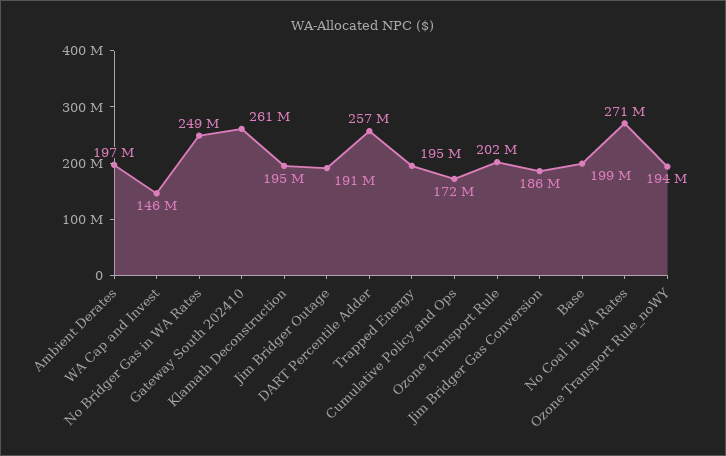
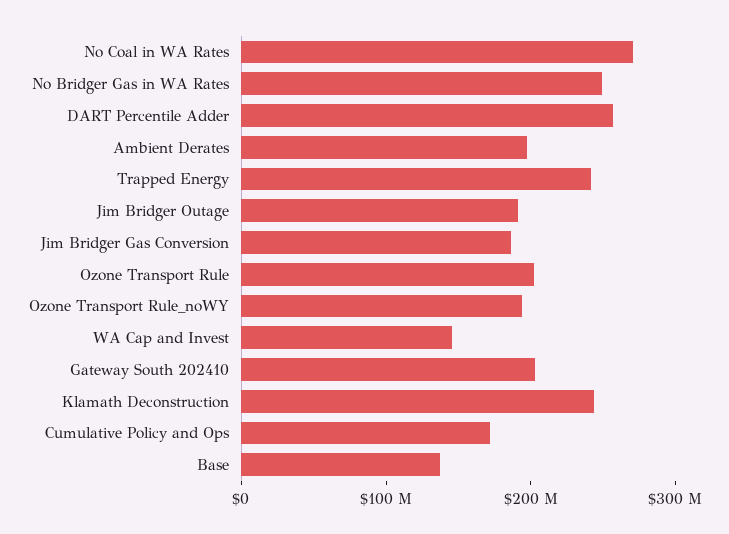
Gateway South 202410: 261000000 -> 200000000
Klamath Deconstruction: 195000000 -> 240000000
Trapped Energy: 195000000 -> 240000000
Base: 199000000 -> 140000000

